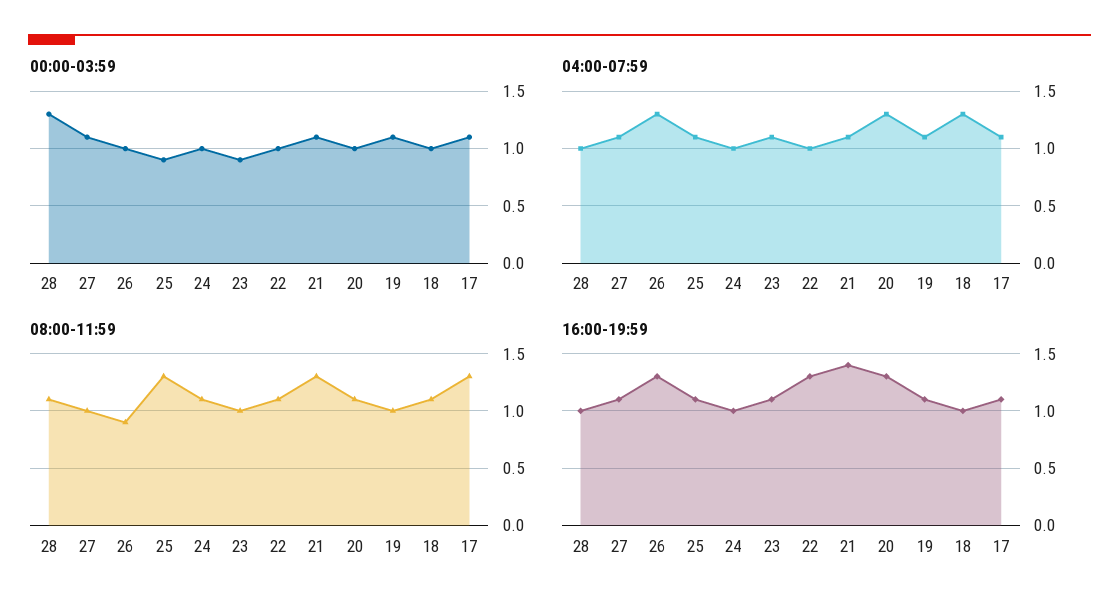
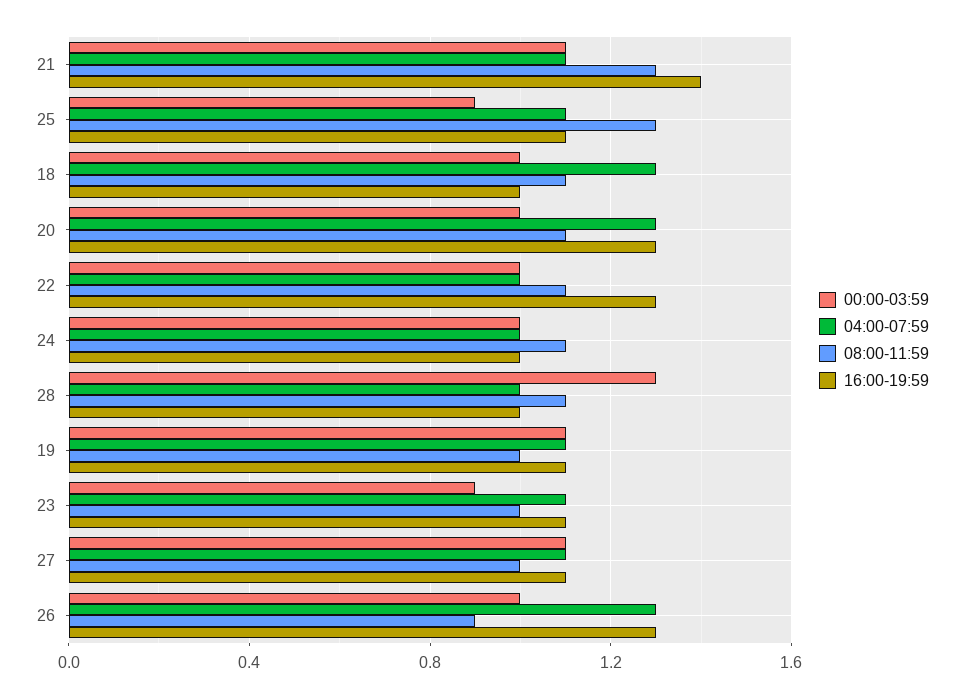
00:00-03:59, 17: 1.1 -> none
04:00-07:59, 17: 1.1 -> none
08:00-11:59, 17: 1.3 -> none
16:00-19:59, 17: 1.1 -> none

